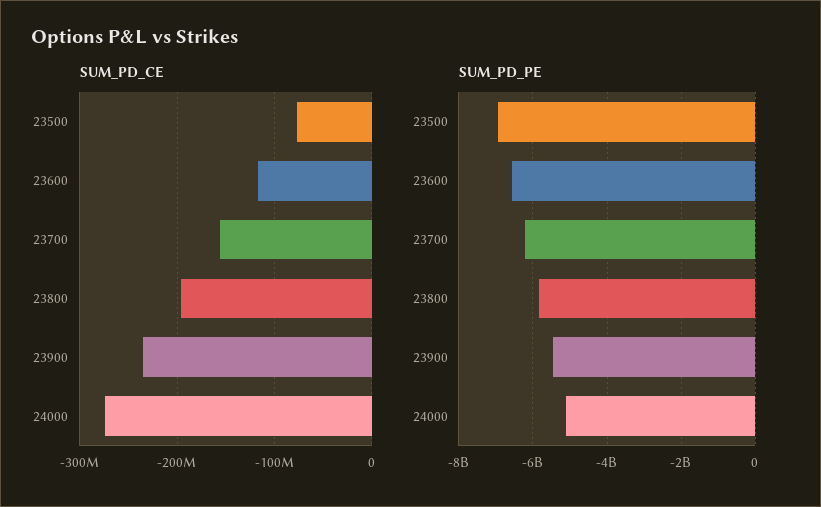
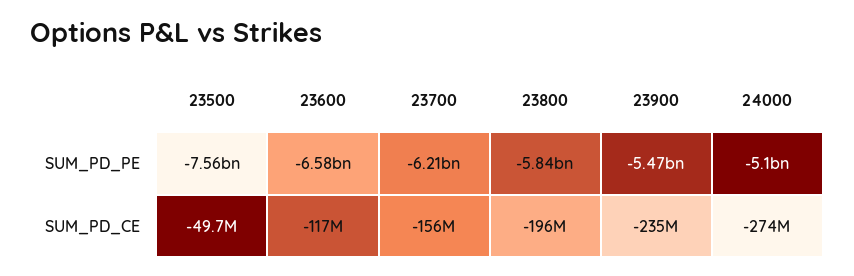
SUM_PD_CE, 23500: -80000000 -> -49700000
SUM_PD_PE, 23500: -7000000000 -> -7560000000

